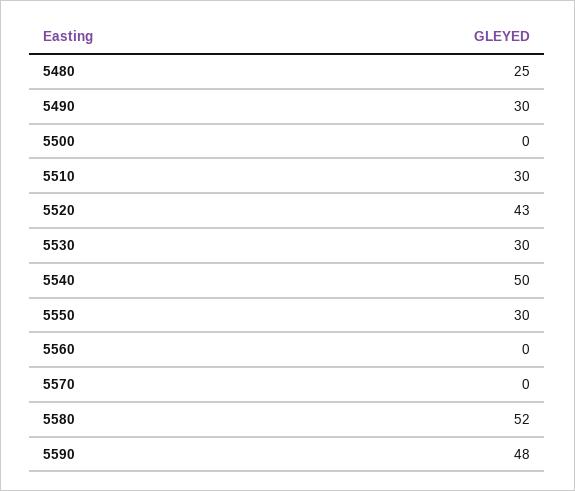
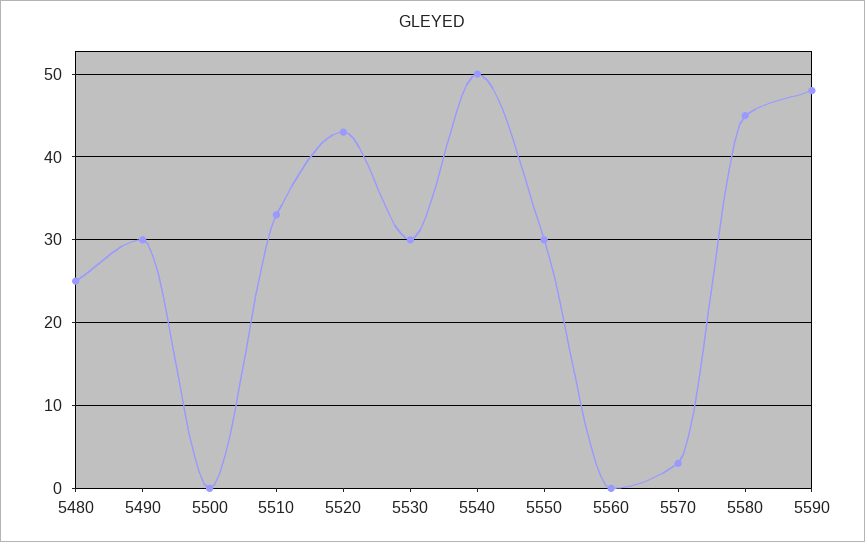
5510: 30 -> 33
5570: 0 -> 3
5580: 52 -> 45

